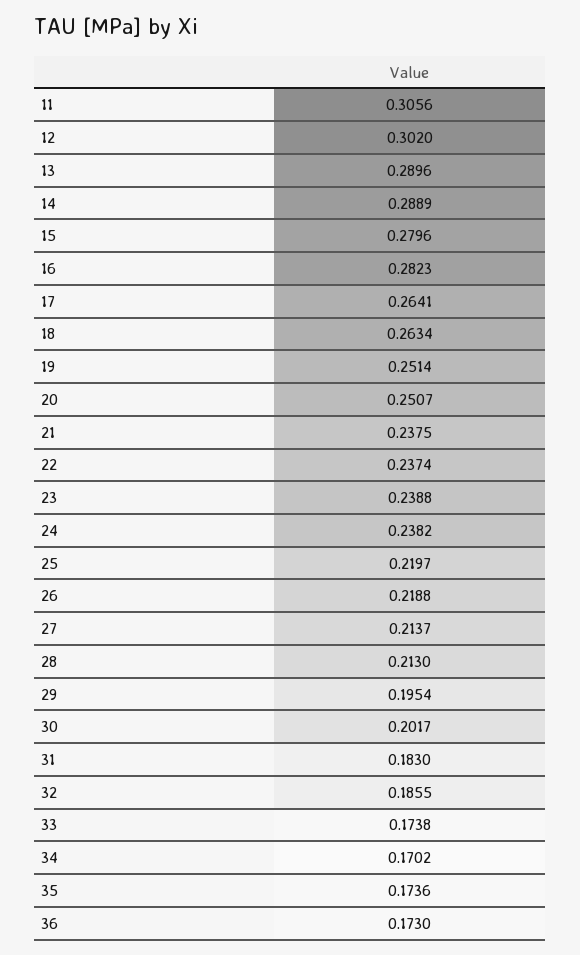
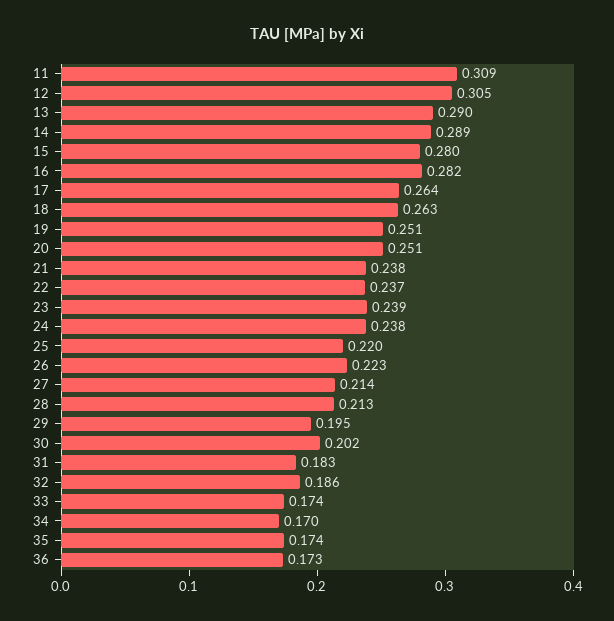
11: 0.3056 -> 0.309
12: 0.302 -> 0.305
26: 0.2188 -> 0.223

